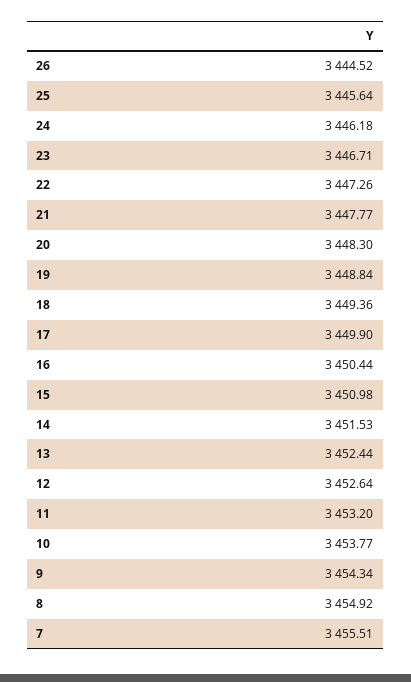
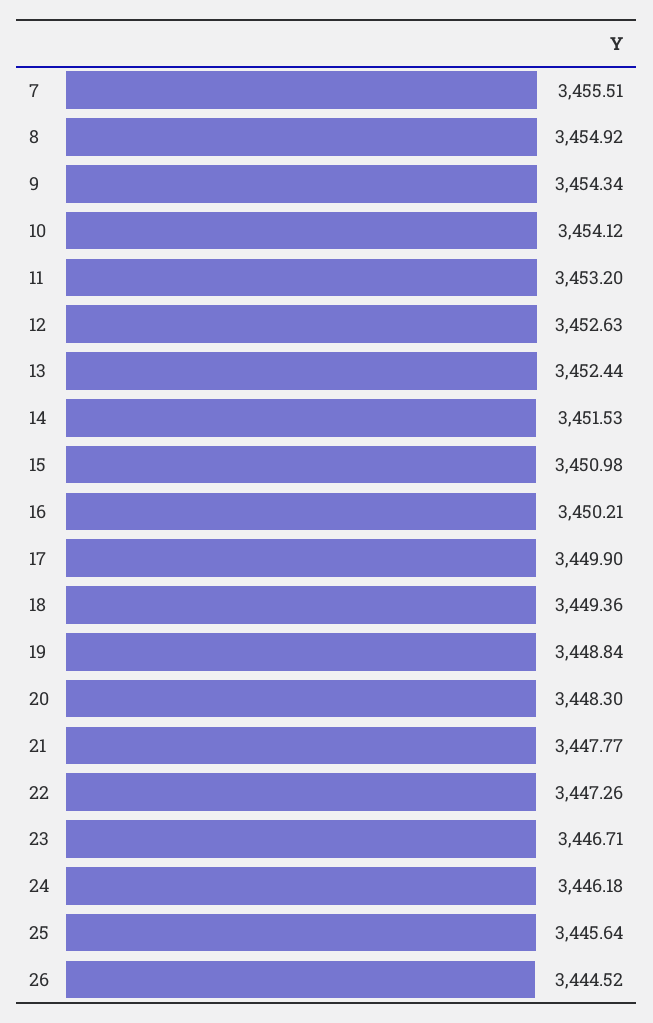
16: 3450.44 -> 3450.21
12: 3452.64 -> 3452.63
10: 3453.77 -> 3454.12

